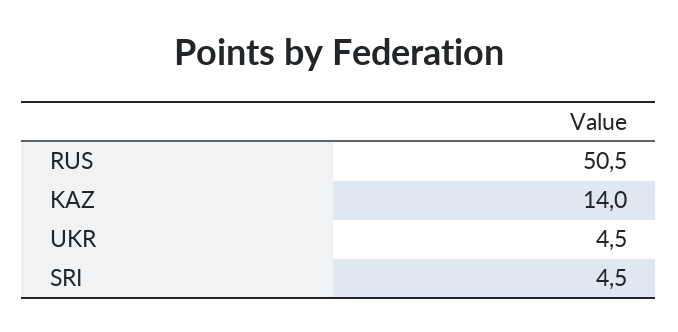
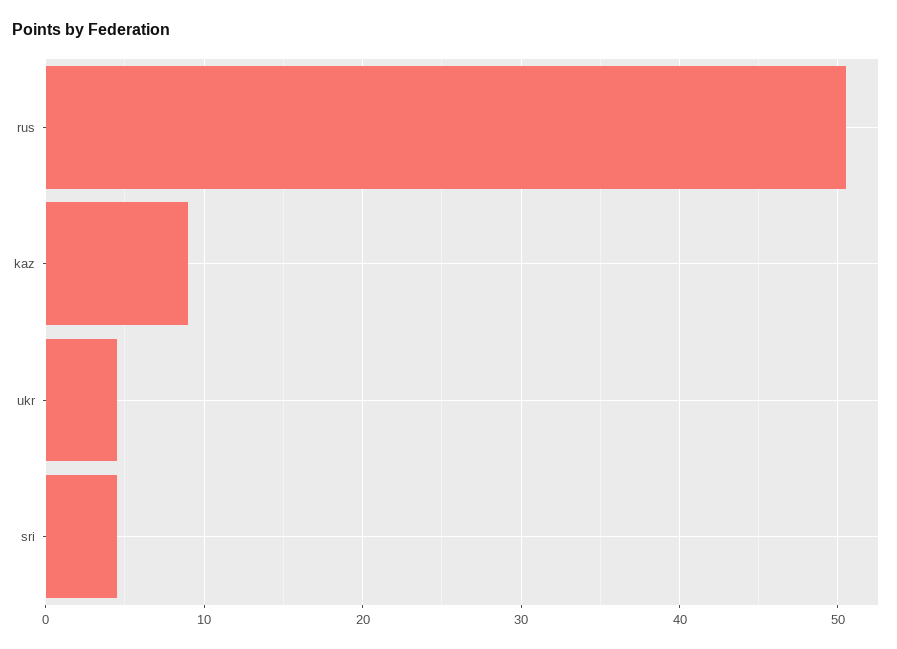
KAZ: 14 -> 9

